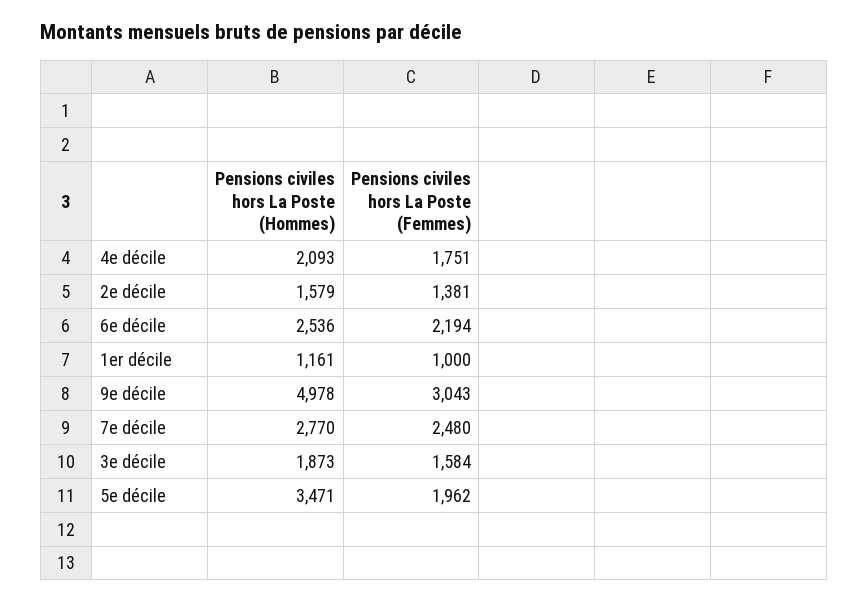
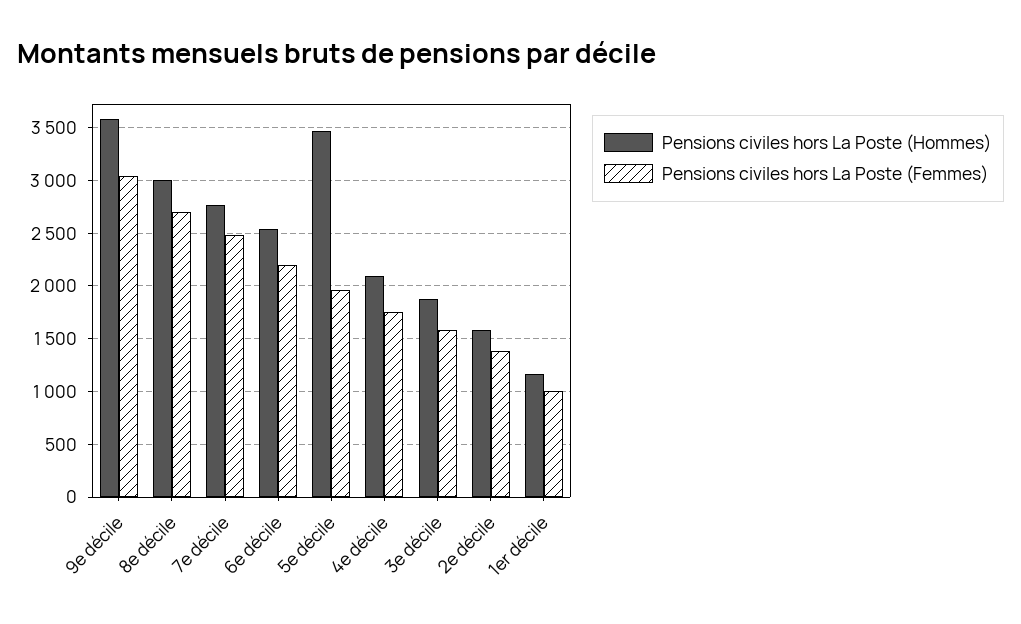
Pensions civiles hors La Poste (Hommes), 9e décile: 4978 -> 3600
Pensions civiles hors La Poste (Hommes), 8e décile: none -> 3000
Pensions civiles hors La Poste (Femmes), 8e décile: none -> 2700

